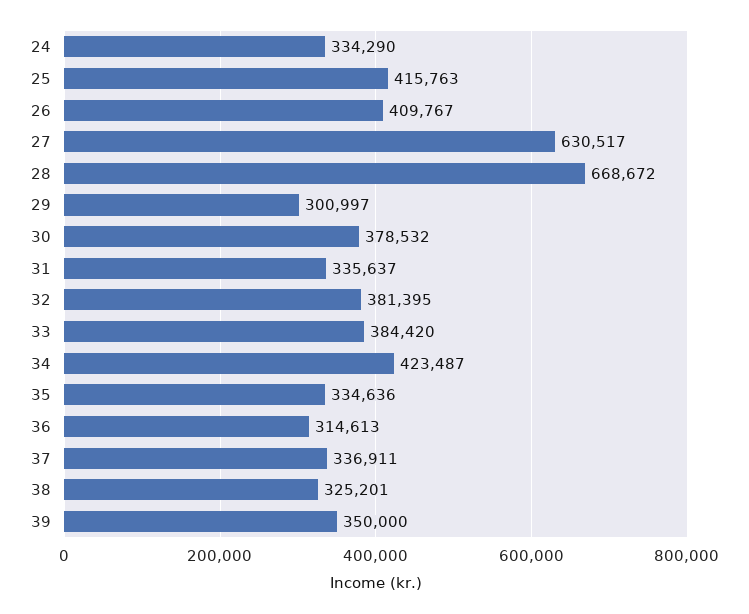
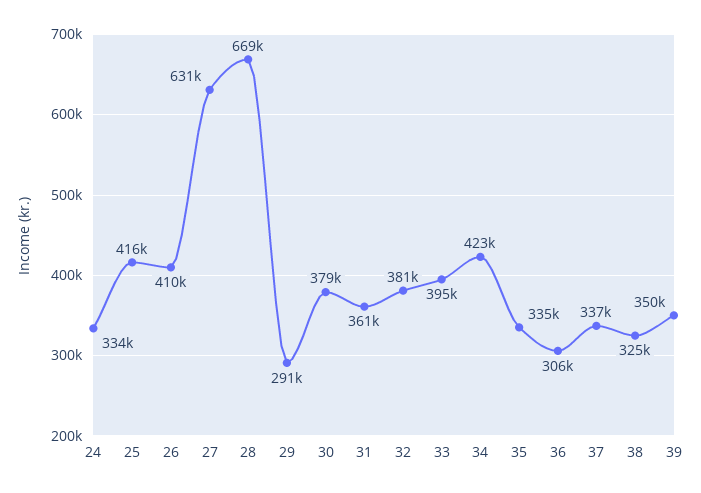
29: 300997 -> 291000
31: 335637 -> 361000
33: 384420 -> 395000
36: 314613 -> 306000

